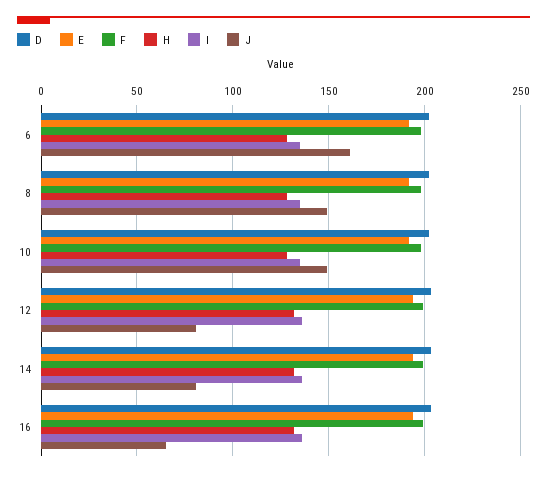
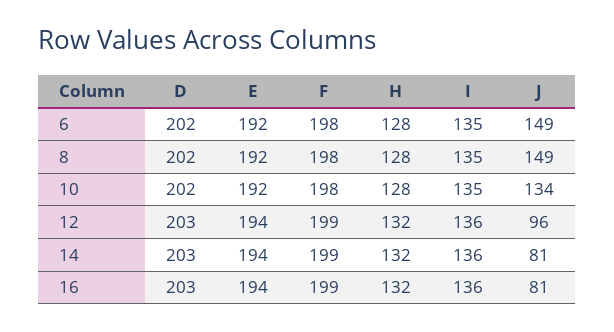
J, 6: 160 -> 149
J, 10: 150 -> 134
J, 12: 80 -> 96
J, 16: 65 -> 81

